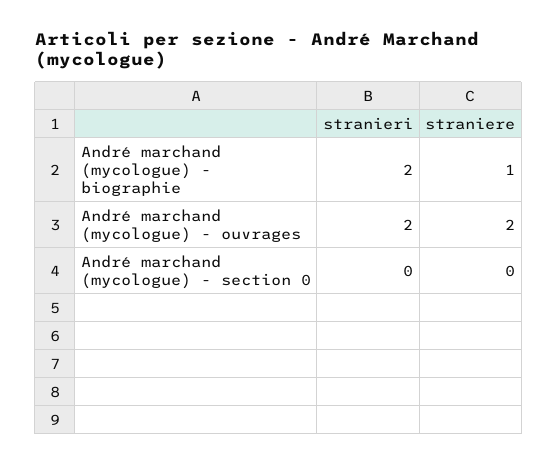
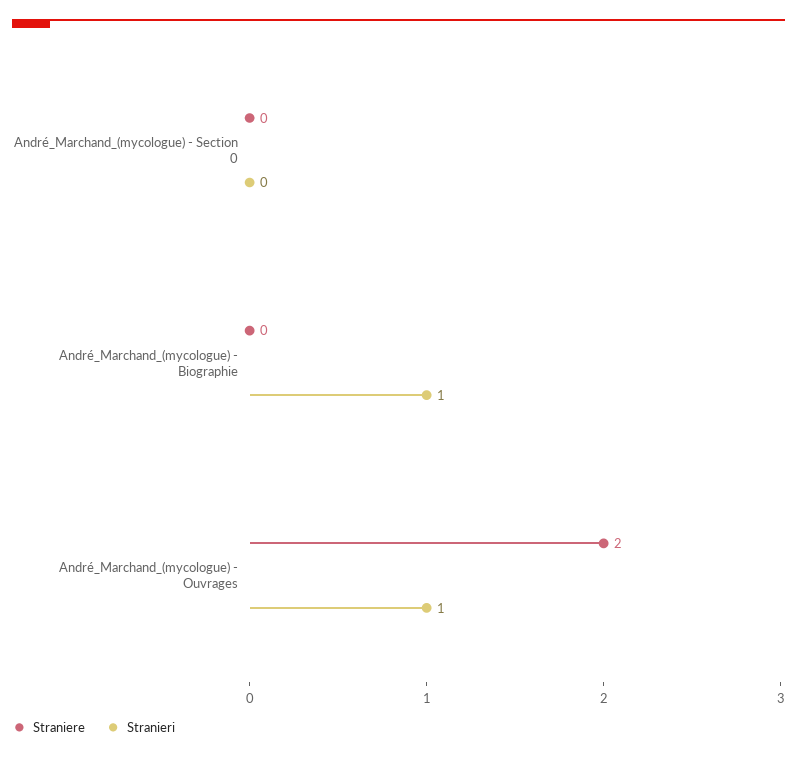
stranieri, André marchand (mycologue) - biographie: 2 -> 1
straniere, André marchand (mycologue) - biographie: 1 -> 0
stranieri, André marchand (mycologue) - ouvrages: 2 -> 1

